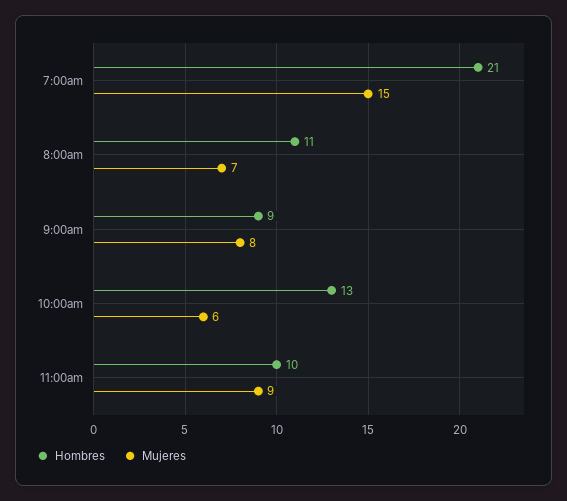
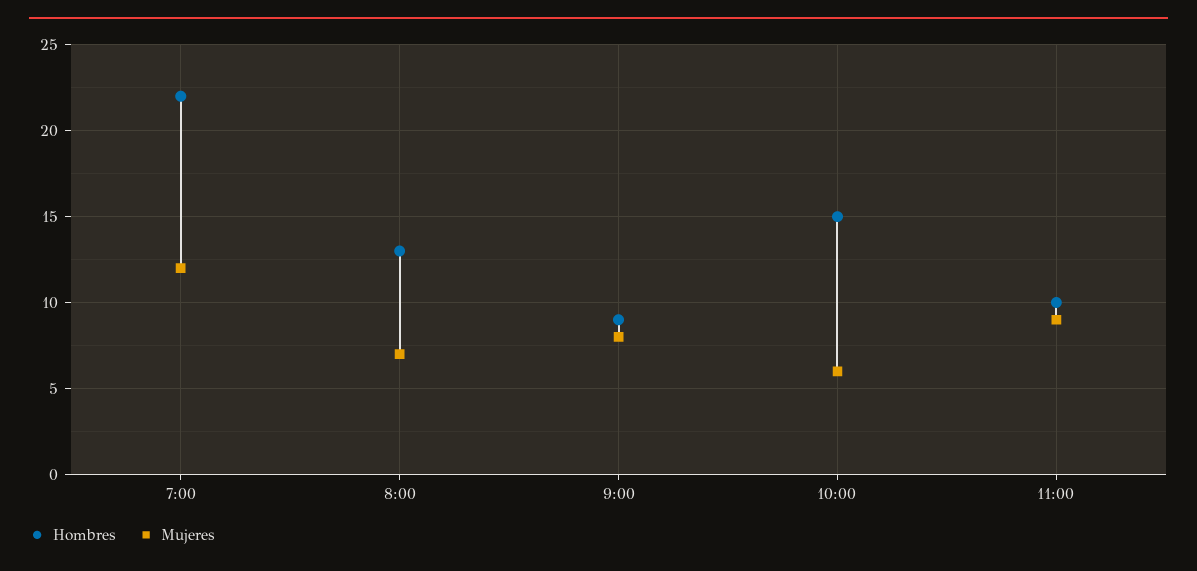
Hombres, 7:00am: 21 -> 22
Mujeres, 7:00am: 15 -> 12
Hombres, 8:00am: 11 -> 13
Hombres, 10:00am: 13 -> 15

